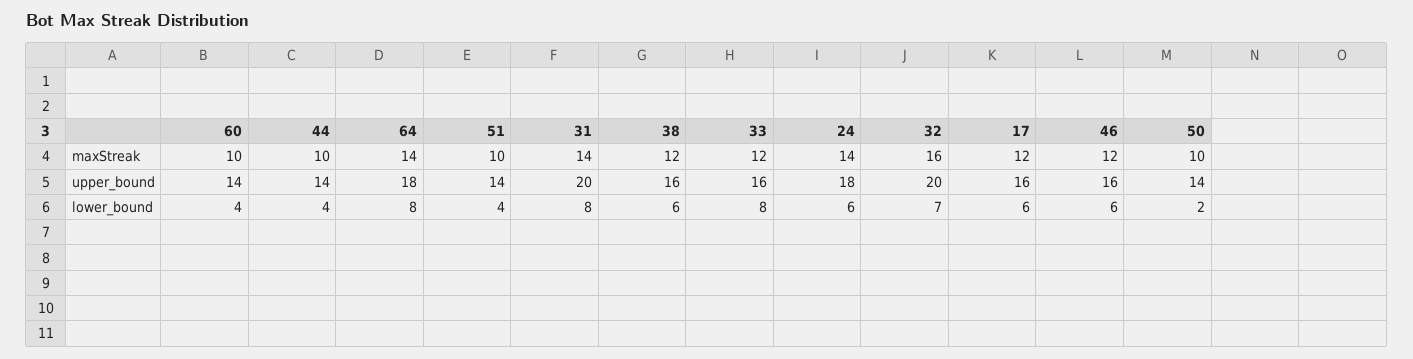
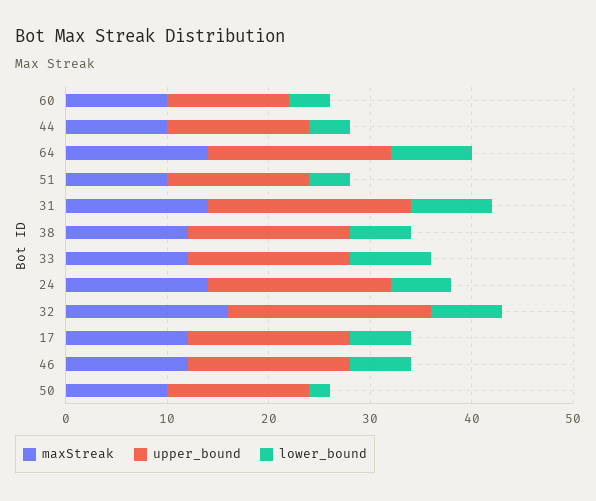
upper_bound, 60: 14 -> 12

